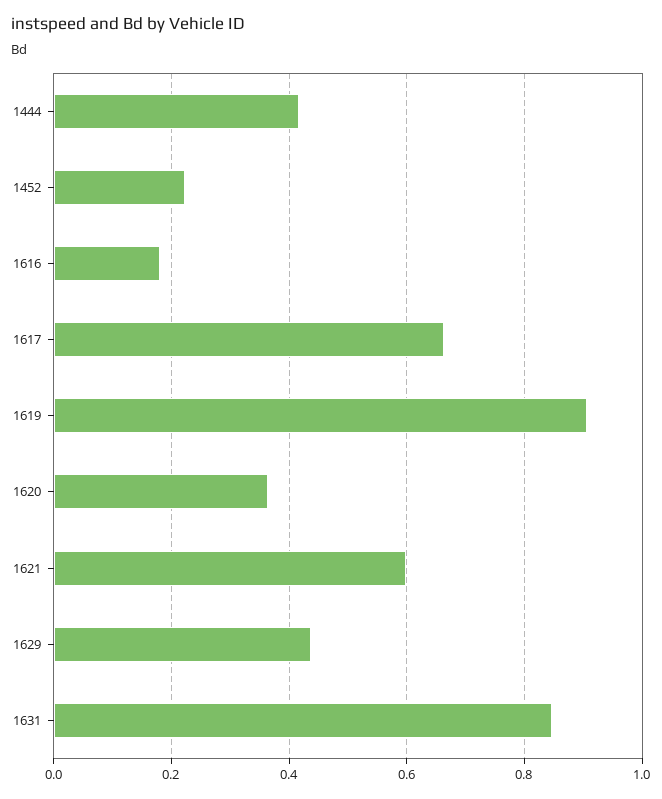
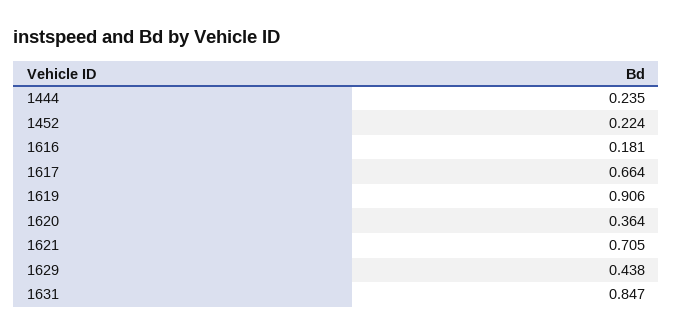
1444: 0.42 -> 0.235
1621: 0.6 -> 0.705

